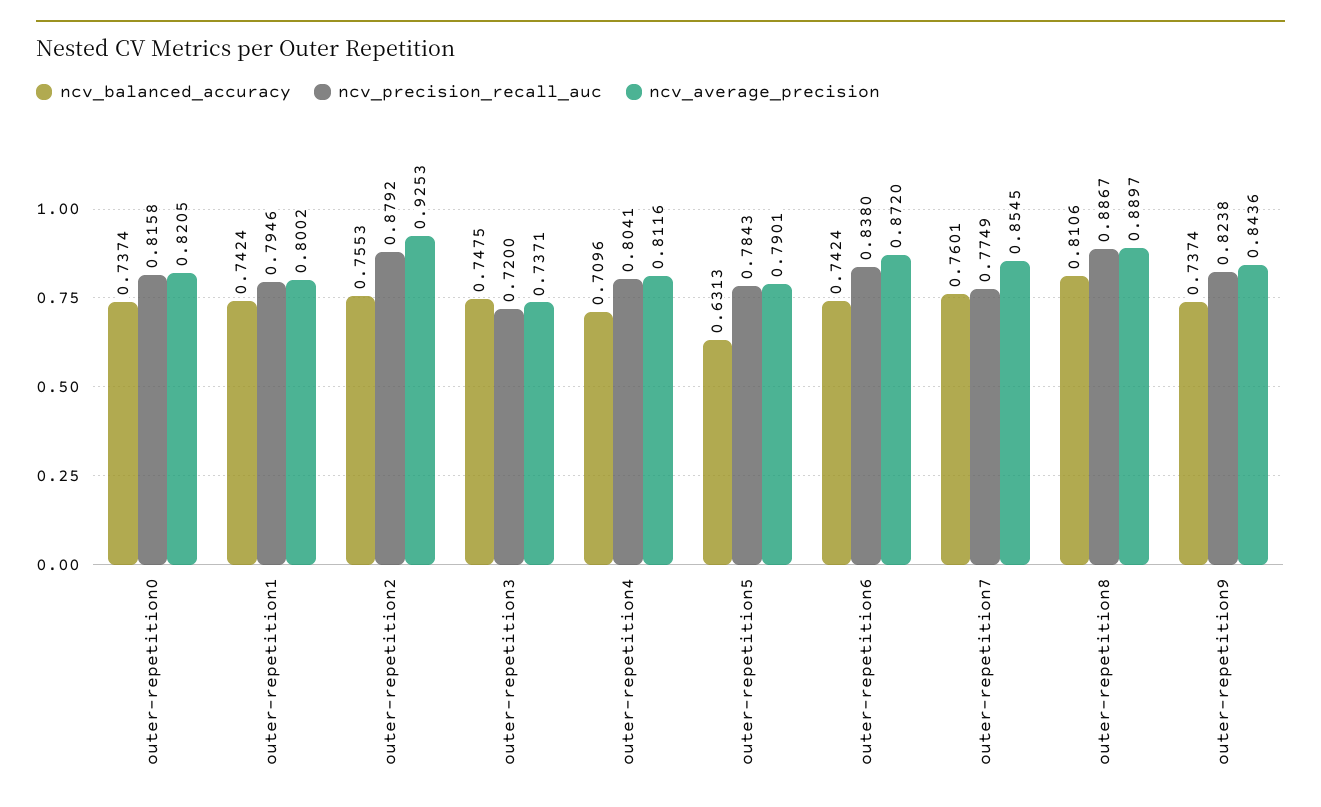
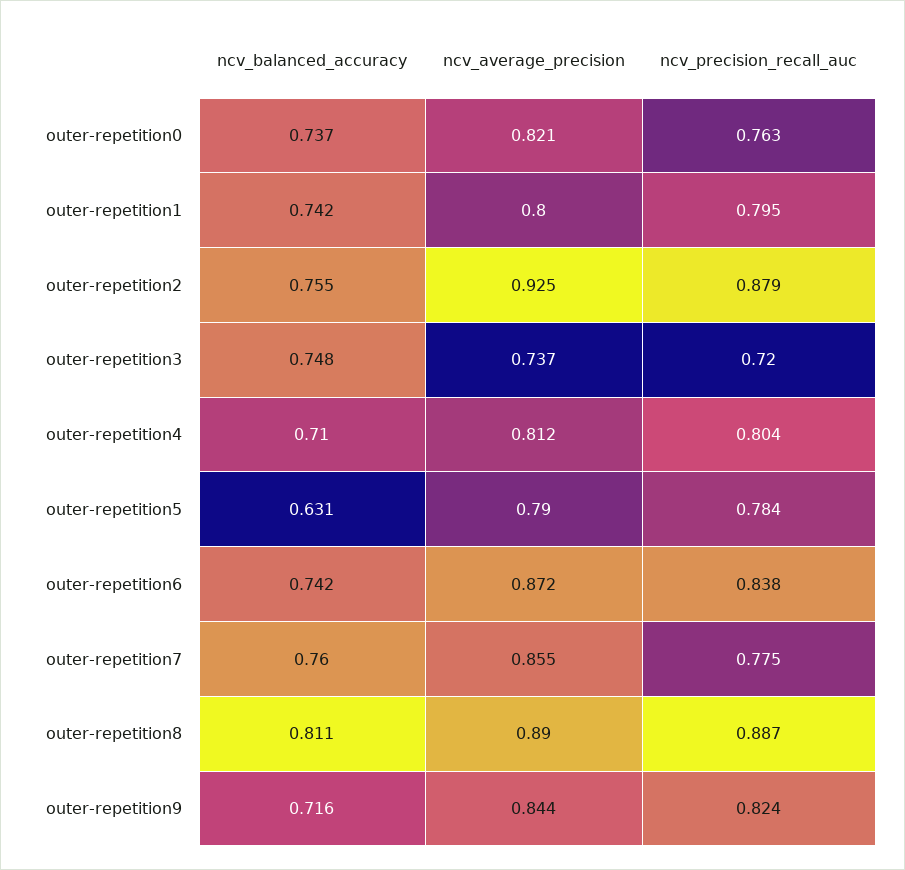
ncv_precision_recall_auc, outer-repetition0: 0.8158 -> 0.763
ncv_balanced_accuracy, outer-repetition9: 0.7374 -> 0.716

